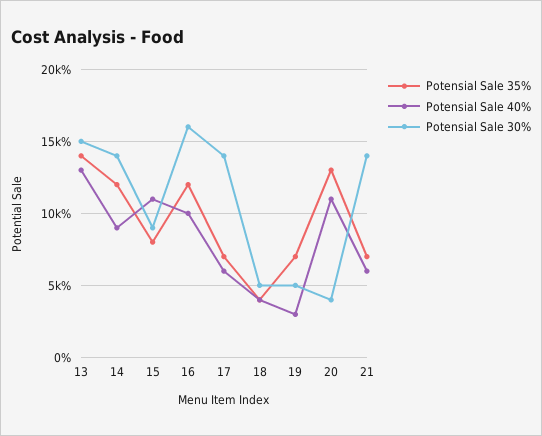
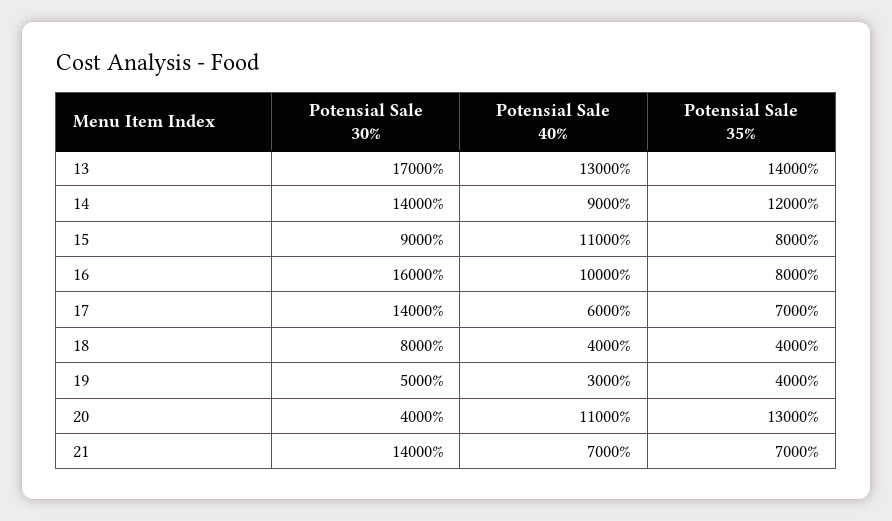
Potensial Sale 30%, 13: 15000 -> 17000
Potensial Sale 35%, 16: 12000 -> 8000
Potensial Sale 30%, 18: 5000 -> 8000
Potensial Sale 35%, 19: 7000 -> 4000
Potensial Sale 40%, 21: 6000 -> 7000

